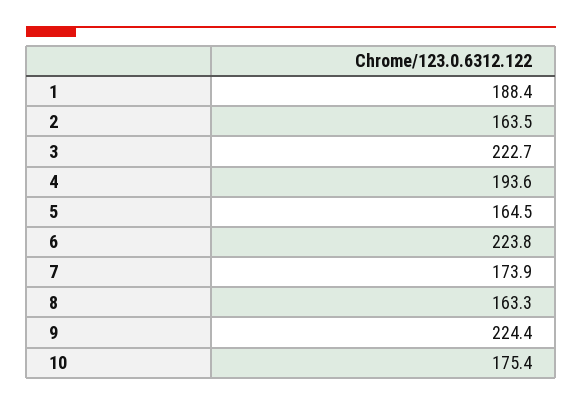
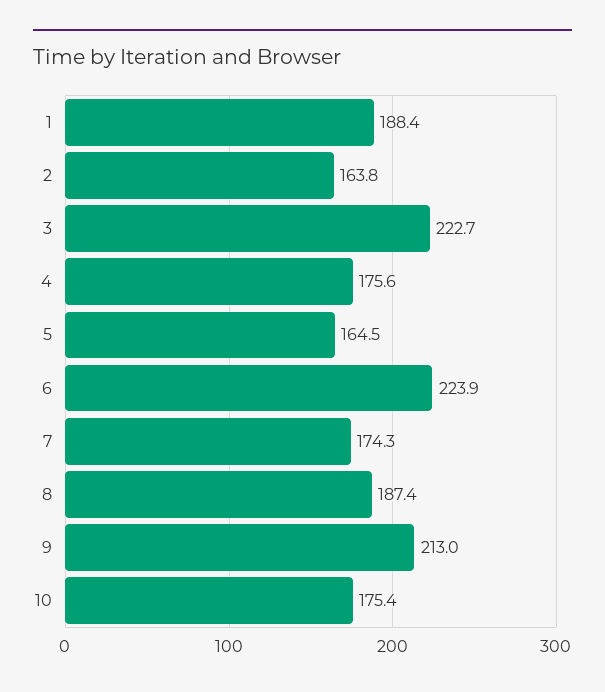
2: 163.5 -> 163.8
4: 193.6 -> 175.6
6: 223.8 -> 223.9
7: 173.9 -> 174.3
8: 163.3 -> 187.4
9: 224.4 -> 213

